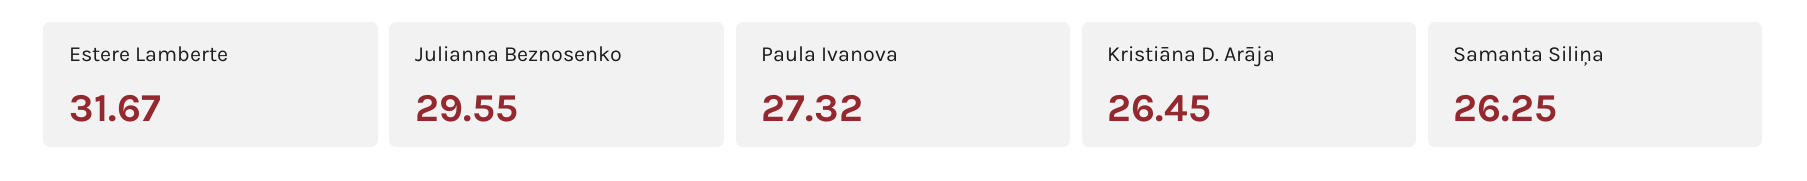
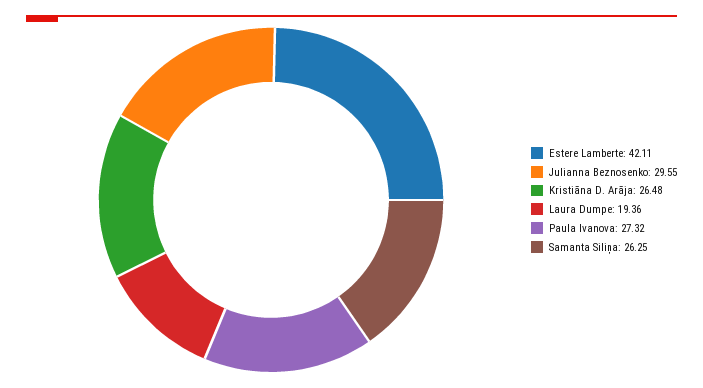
Estere Lamberte: 31.67 -> 42.11
Kristiāna D. Arāja: 26.45 -> 26.48
Laura Dumpe: none -> 19.36

